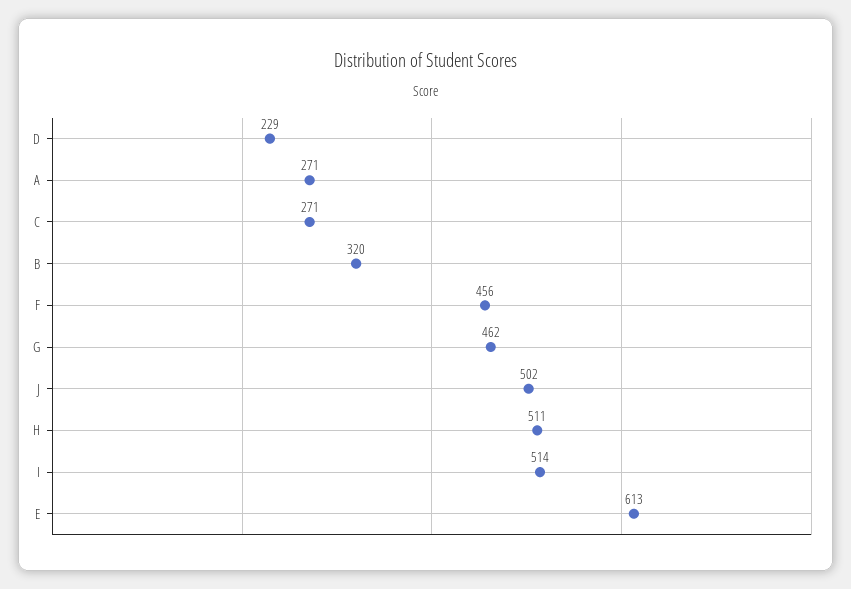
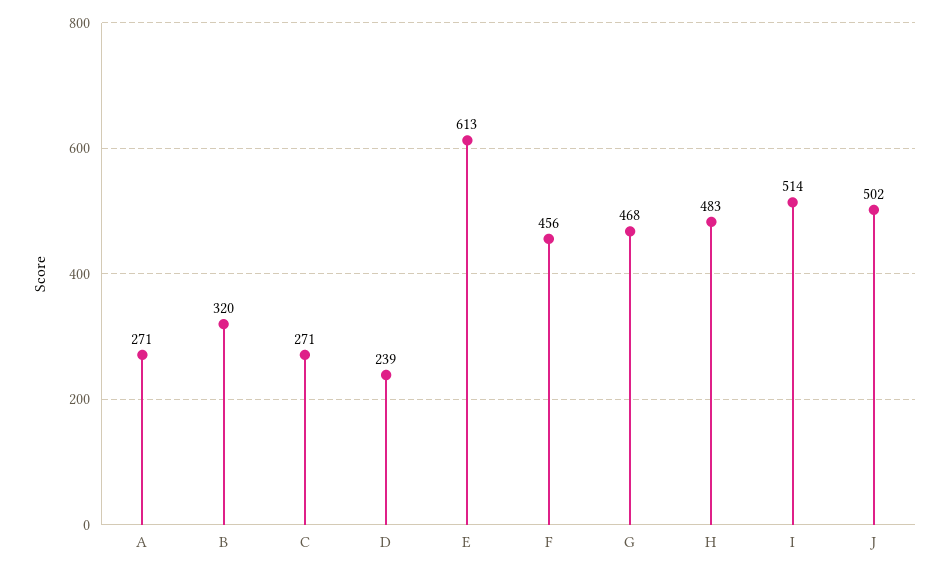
D: 229 -> 239
G: 462 -> 468
H: 511 -> 483

